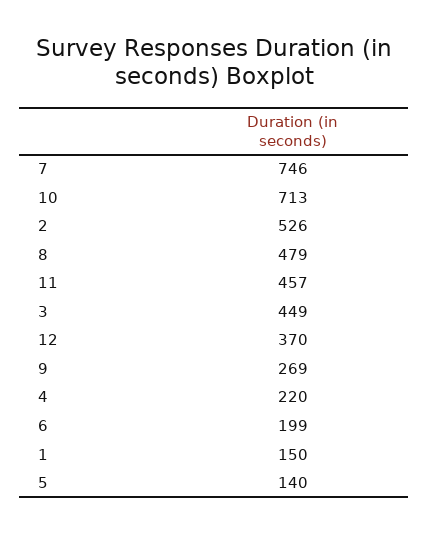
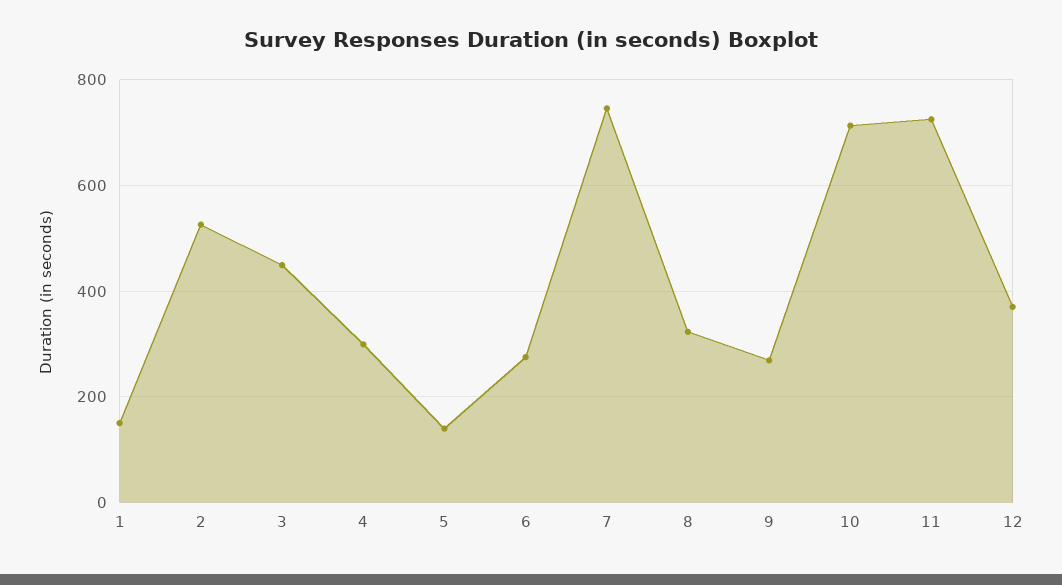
8: 479 -> 320
11: 457 -> 720
4: 220 -> 300
6: 199 -> 280

